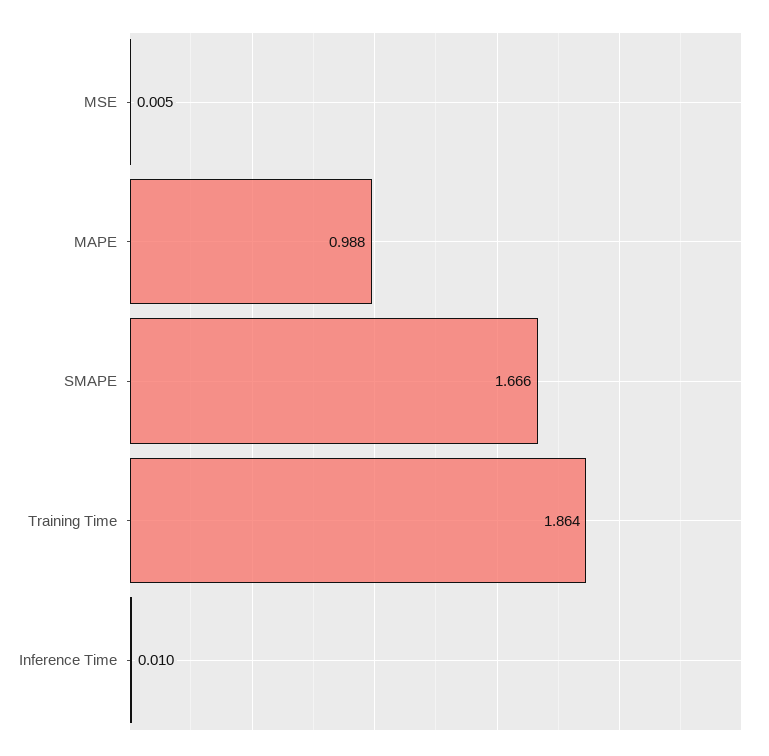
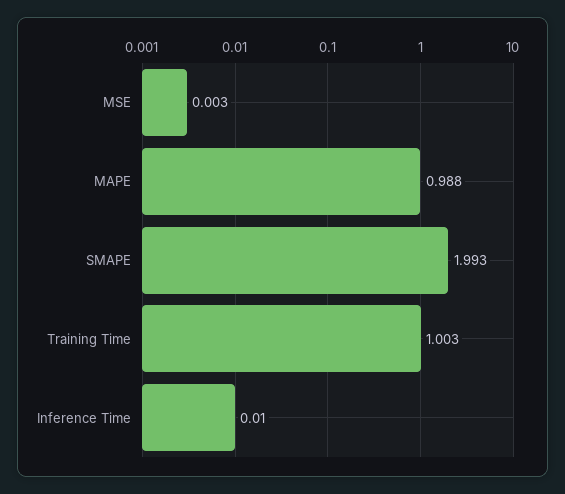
MSE: 0.005 -> 0.003
SMAPE: 1.666 -> 1.993
Training Time: 1.864 -> 1.003

